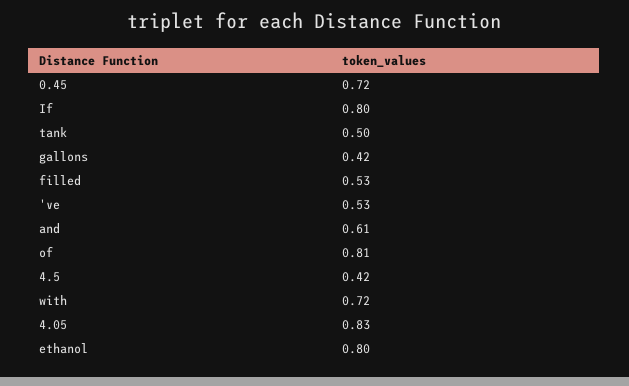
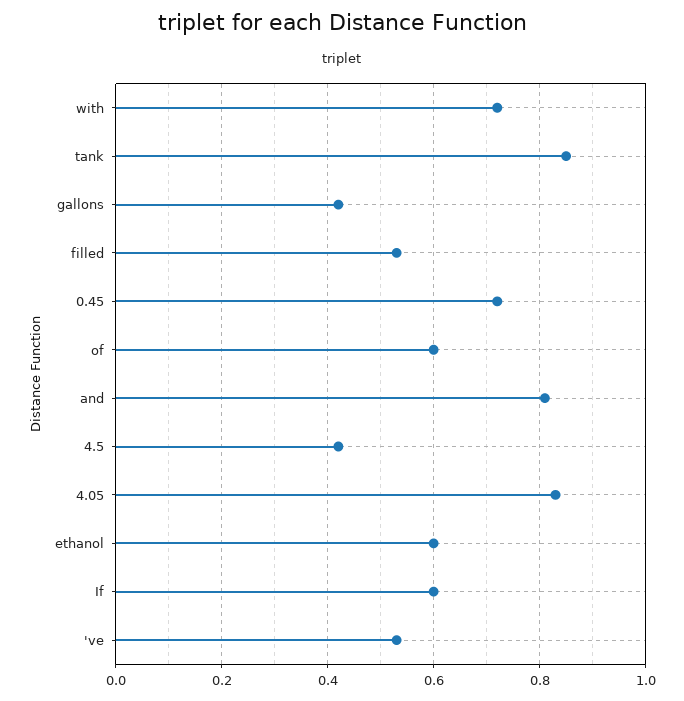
If: 0.8 -> 0.6
tank: 0.5 -> 0.85
and: 0.61 -> 0.8
of: 0.81 -> 0.6
ethanol: 0.8 -> 0.6

